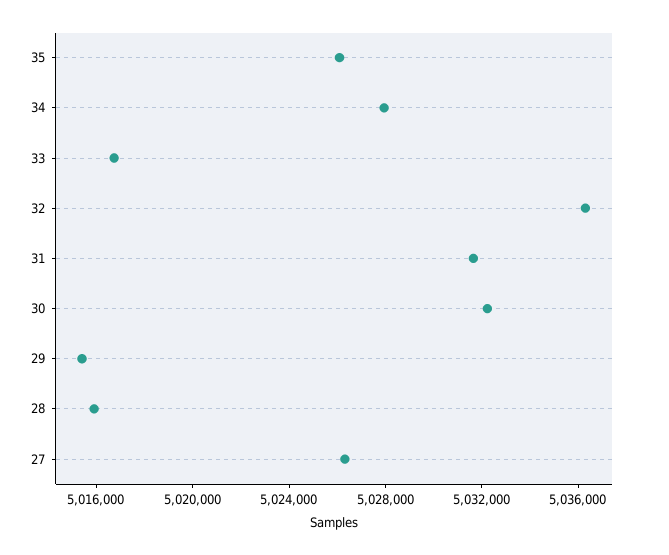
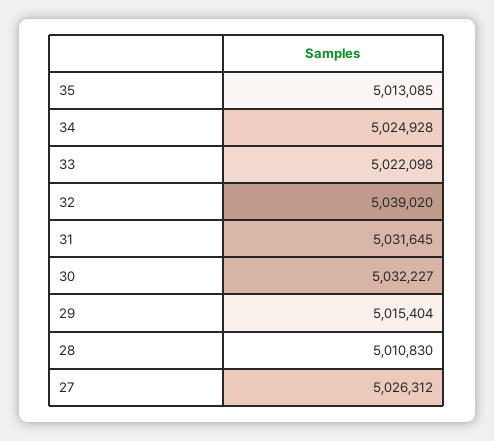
35: 5026000 -> 5013085
34: 5028000 -> 5024928
33: 5017000 -> 5022098
32: 5036000 -> 5039020
28: 5016000 -> 5010830

